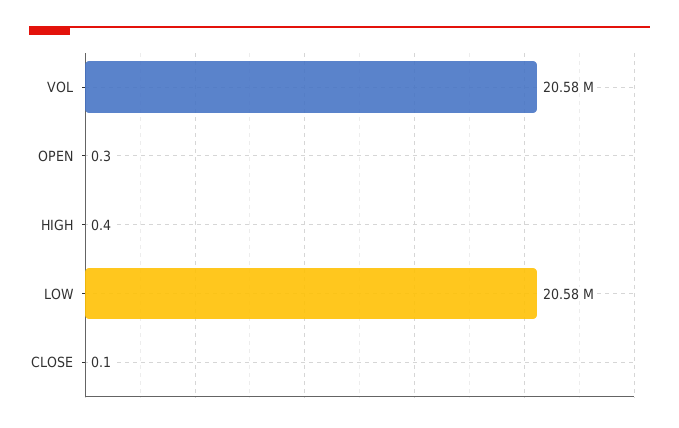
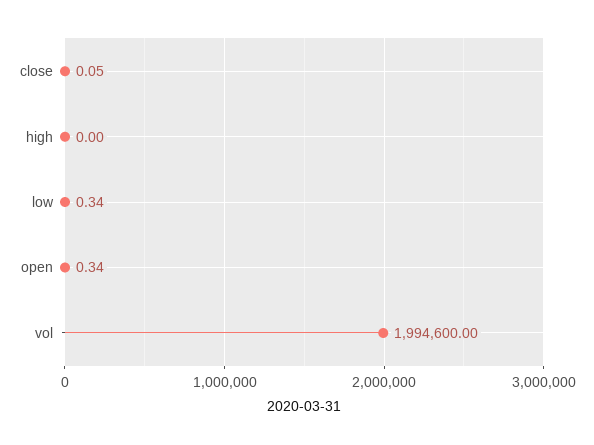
VOL: 20580000 -> 1994600
HIGH: 0.4 -> 0
LOW: 20580000 -> 0.34

